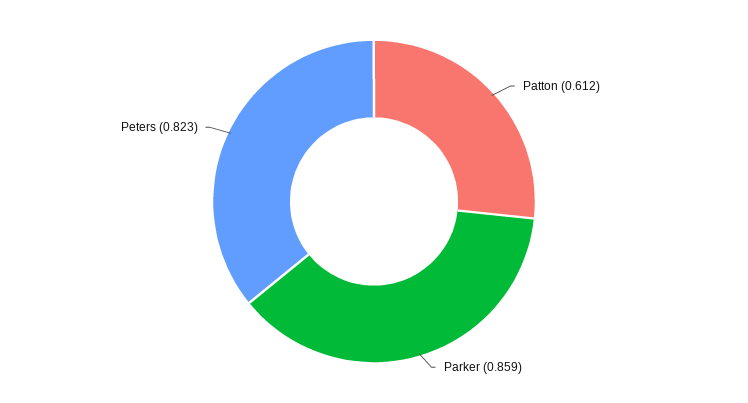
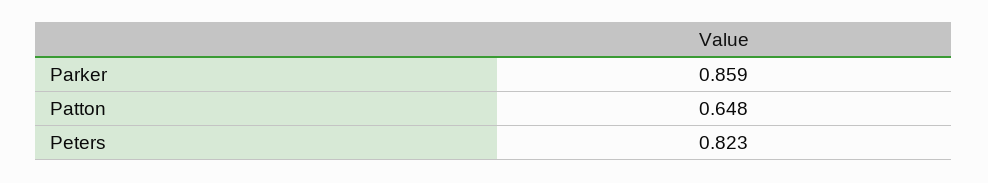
Patton: 0.612 -> 0.648

